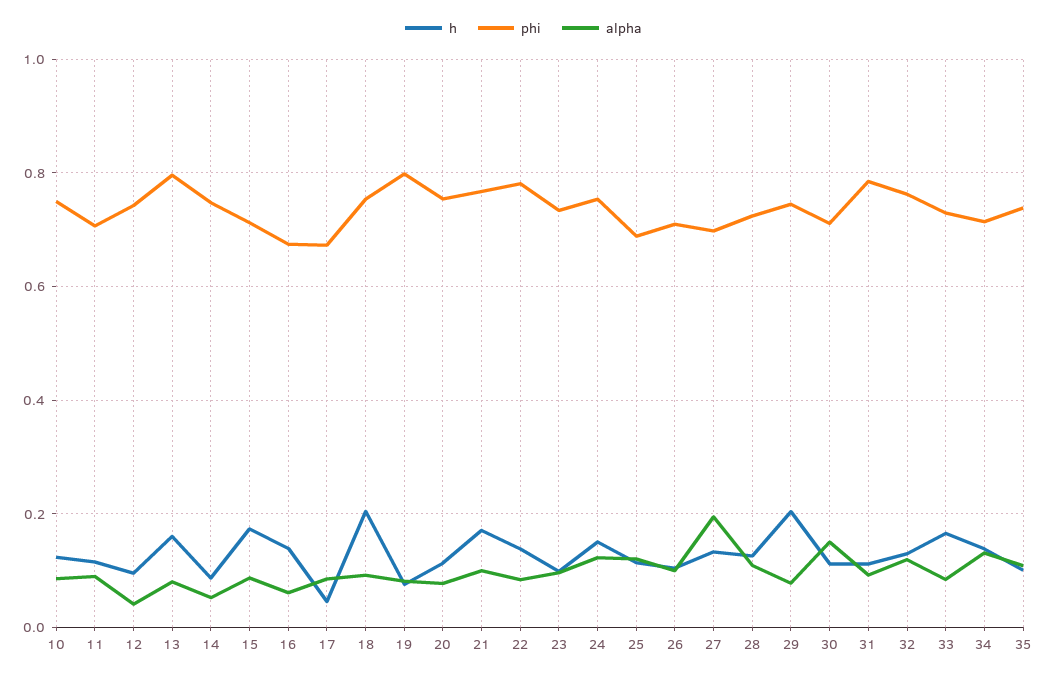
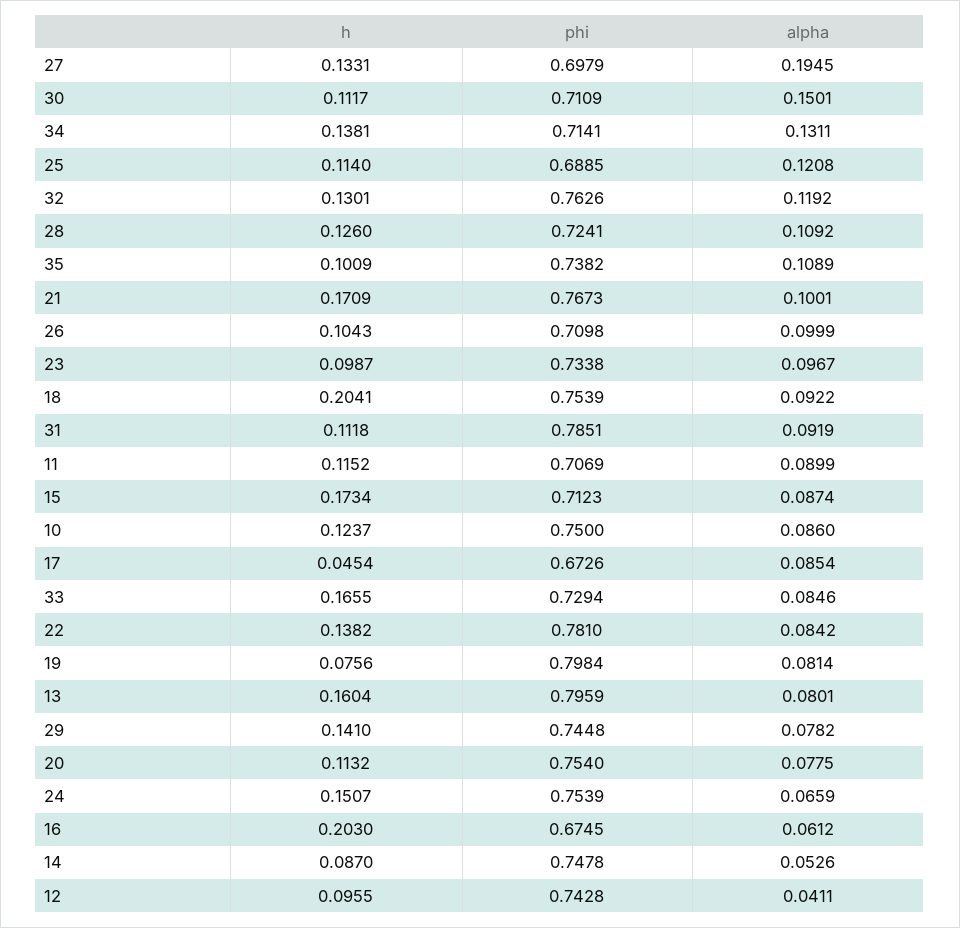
h, 16: 0.14 -> 0.203
alpha, 24: 0.12 -> 0.0659
h, 29: 0.2 -> 0.141

